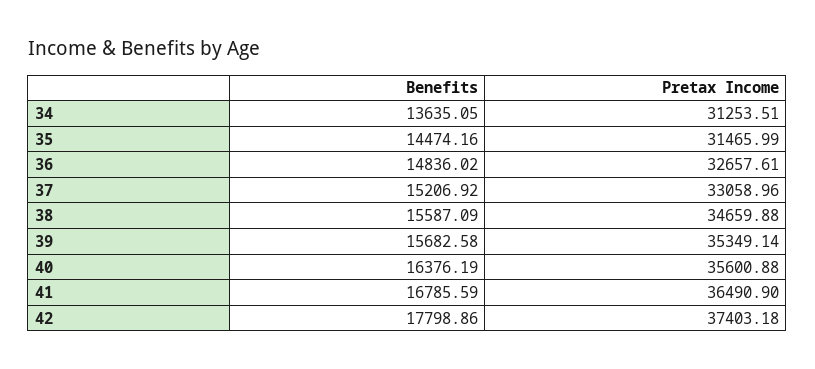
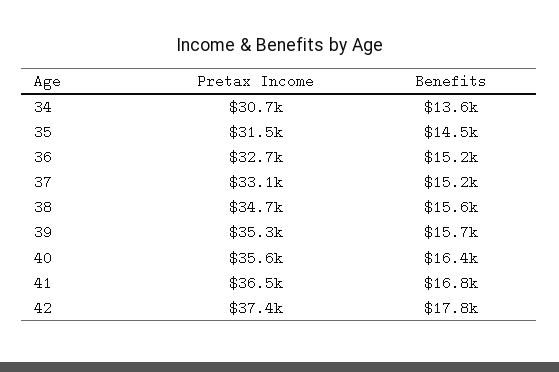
Pretax Income, 34: 31253.51 -> 30700
Benefits, 36: 14836.02 -> 15200

